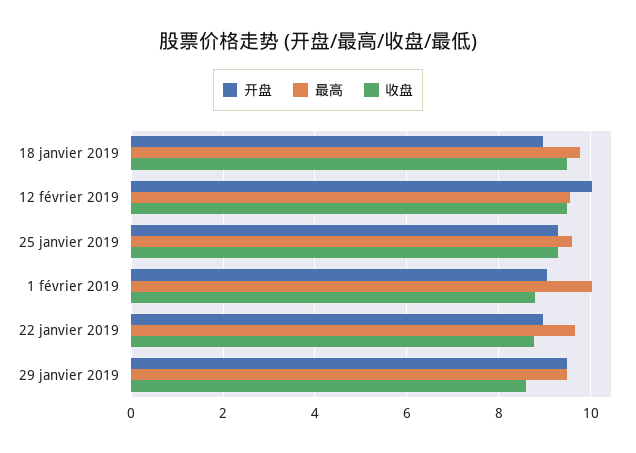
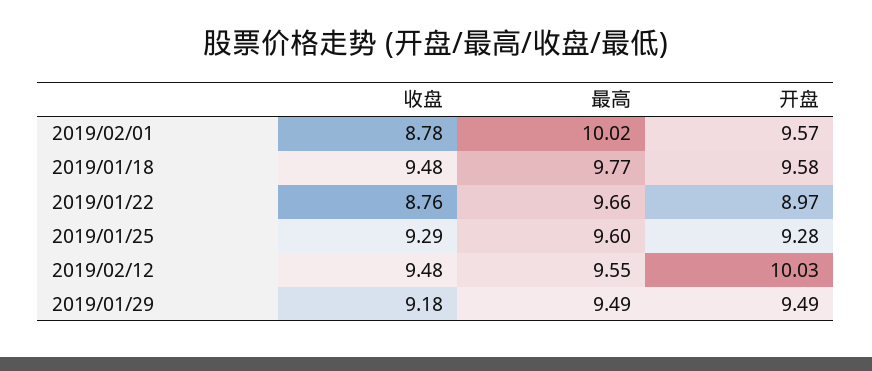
开盘, 18 janvier 2019: 9 -> 9.58
开盘, 1 février 2019: 9 -> 9.57
收盘, 29 janvier 2019: 8.6 -> 9.18

